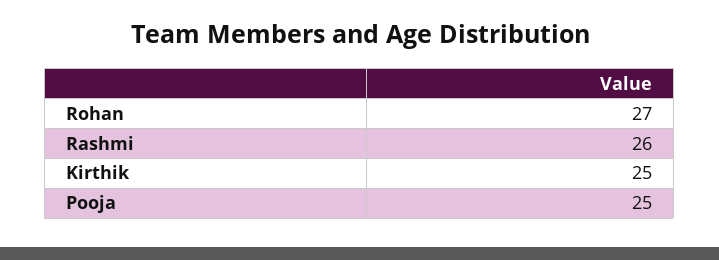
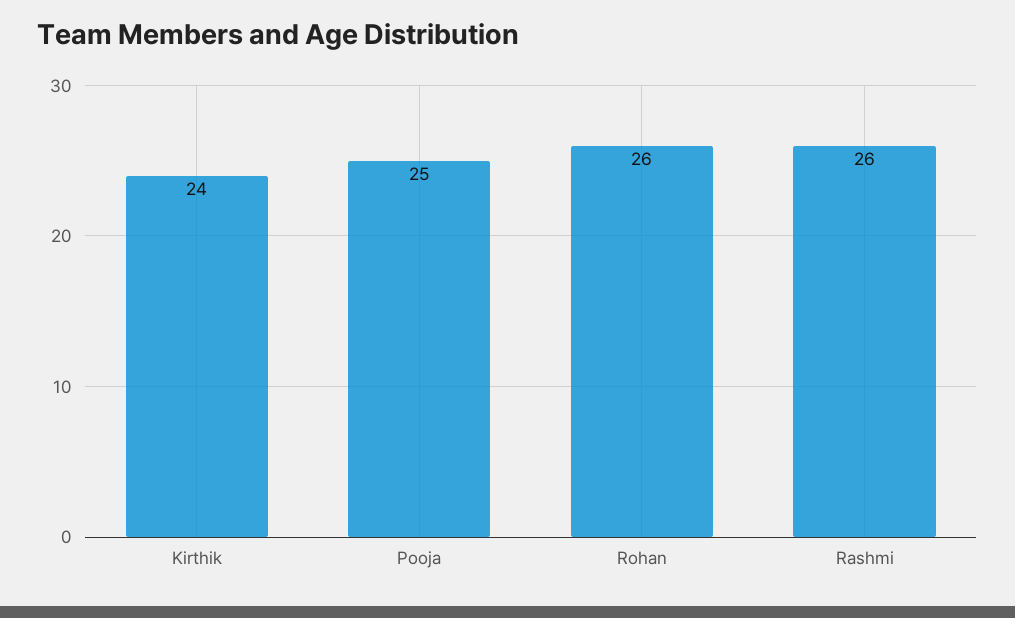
Rohan: 27 -> 26
Kirthik: 25 -> 24

